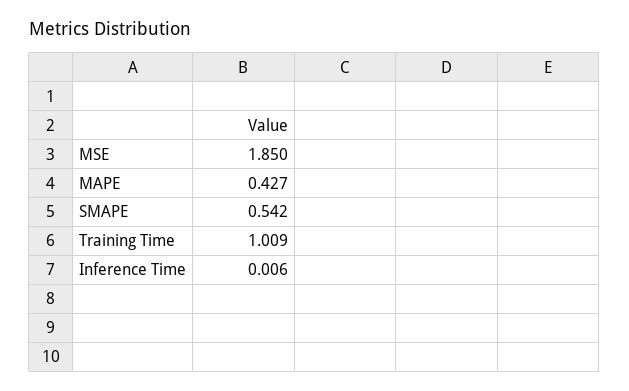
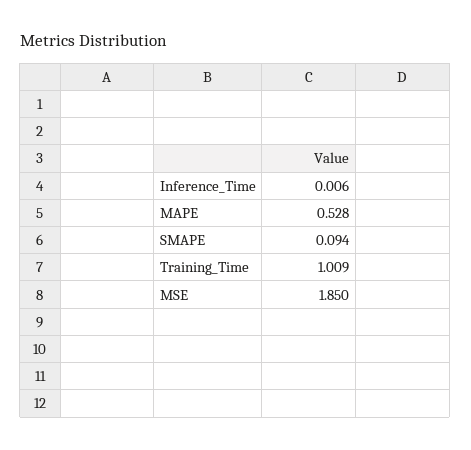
MAPE: 0.427 -> 0.528
SMAPE: 0.542 -> 0.094

